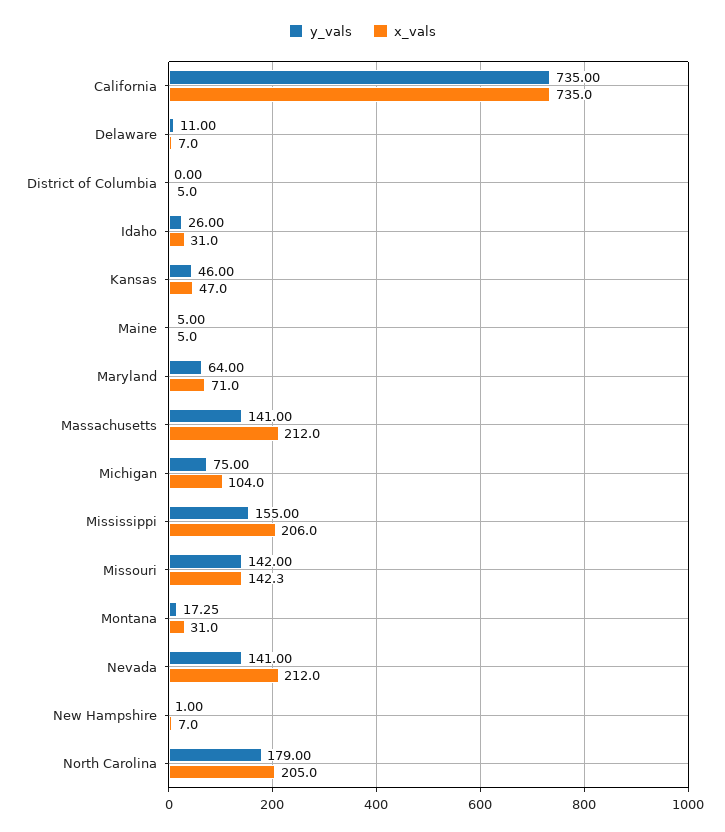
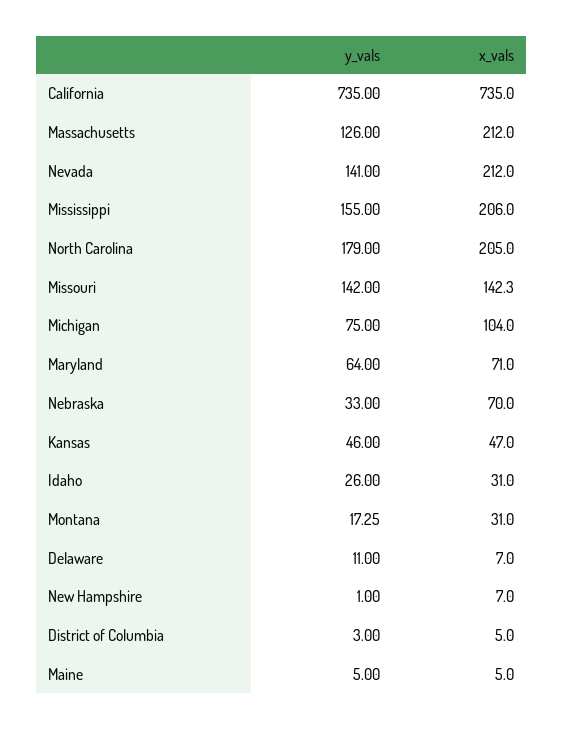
y_vals, District of Columbia: 0 -> 3
y_vals, Massachusetts: 141 -> 126
y_vals, Nebraska: none -> 33
x_vals, Nebraska: none -> 70

